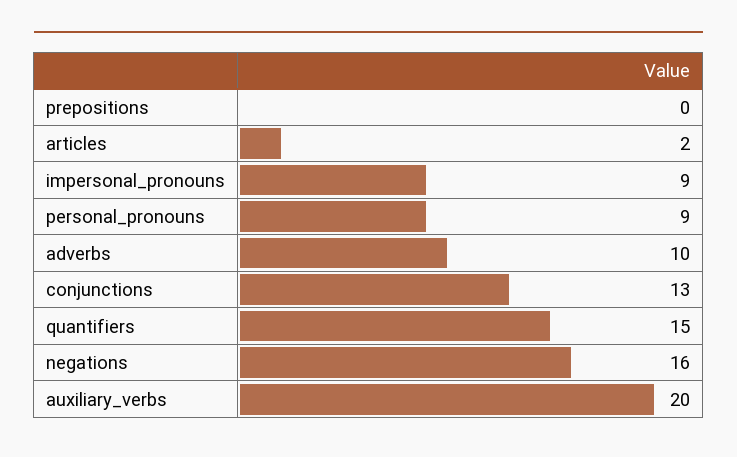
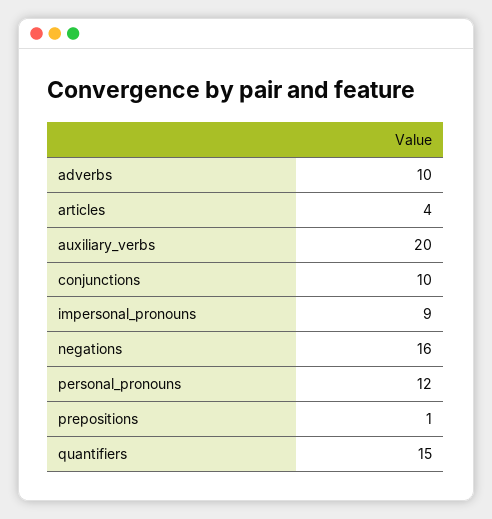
prepositions: 0 -> 1
articles: 2 -> 4
personal_pronouns: 9 -> 12
conjunctions: 13 -> 10

